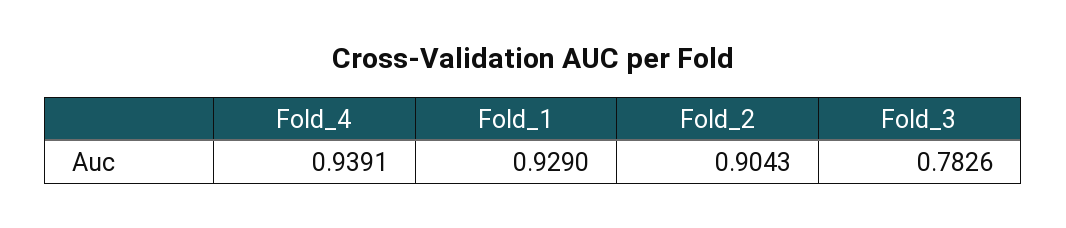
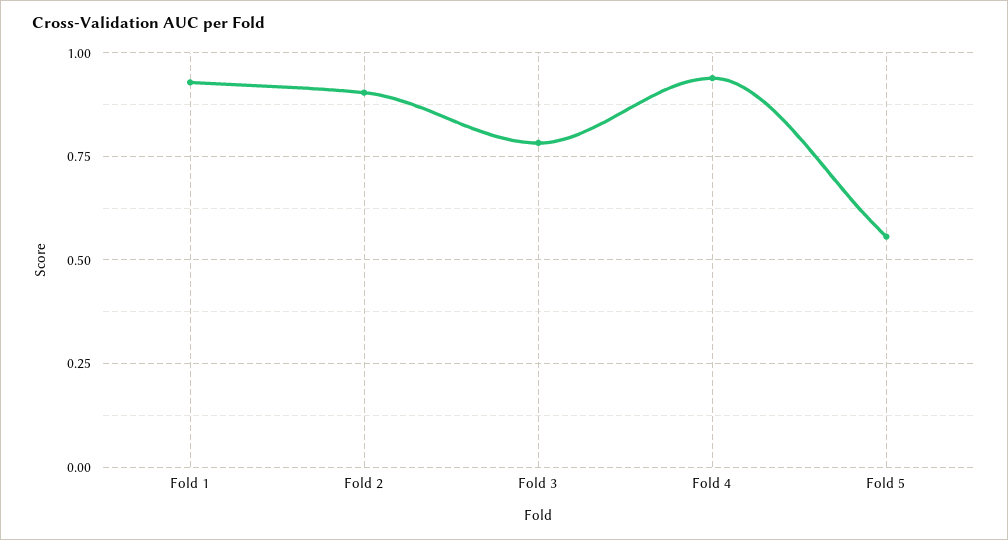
Fold 5: none -> 0.55

